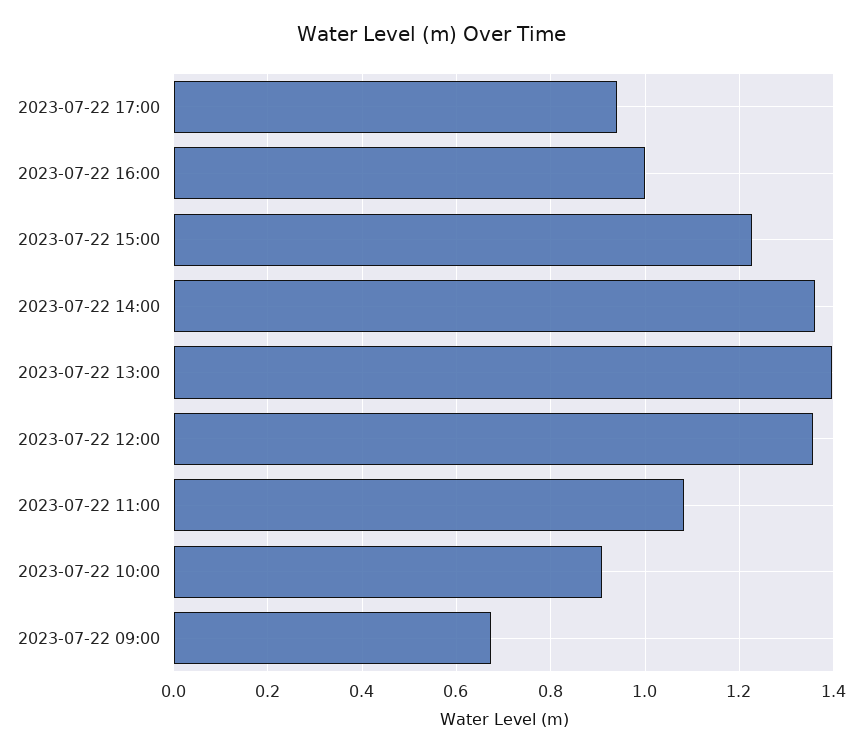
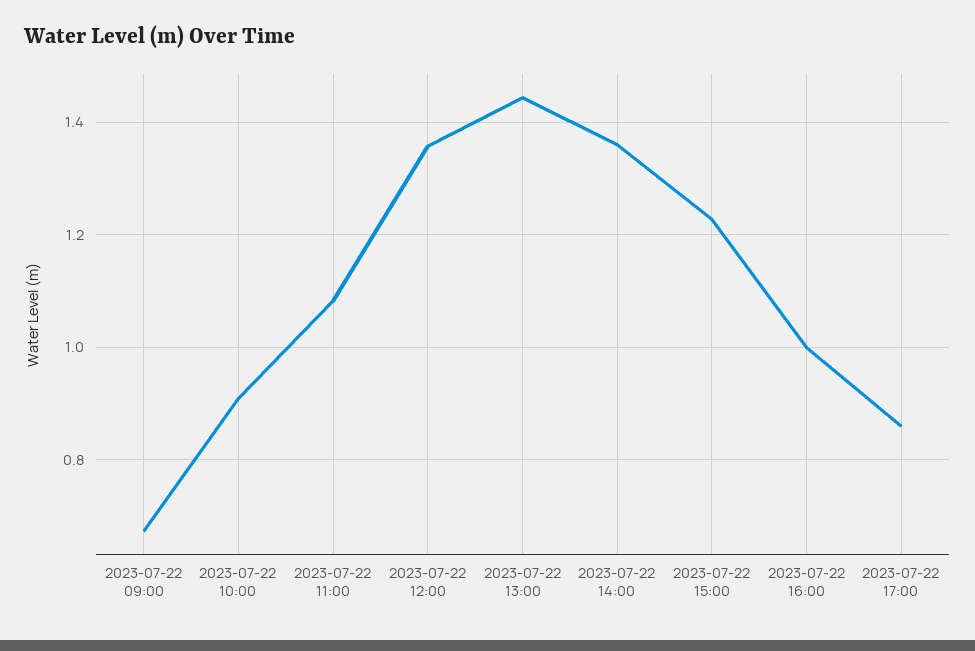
2023-07-22 17:00: 0.94 -> 0.86
2023-07-22 13:00: 1.4 -> 1.44

